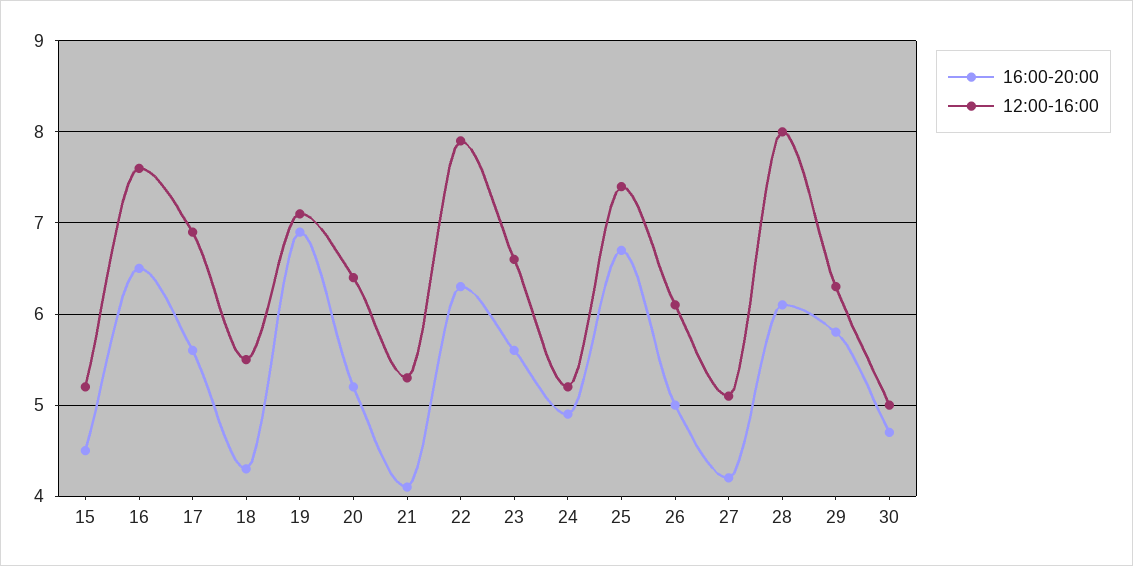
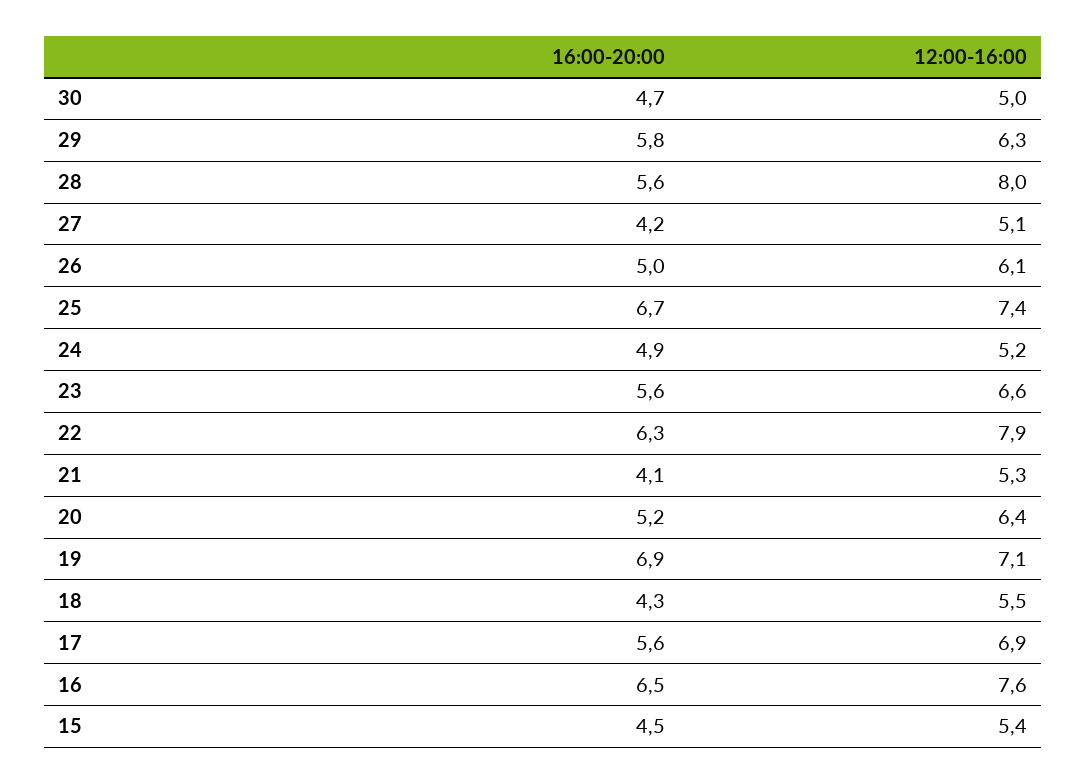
12:00-16:00, 15: 5.2 -> 5.4
16:00-20:00, 28: 6.1 -> 5.6

